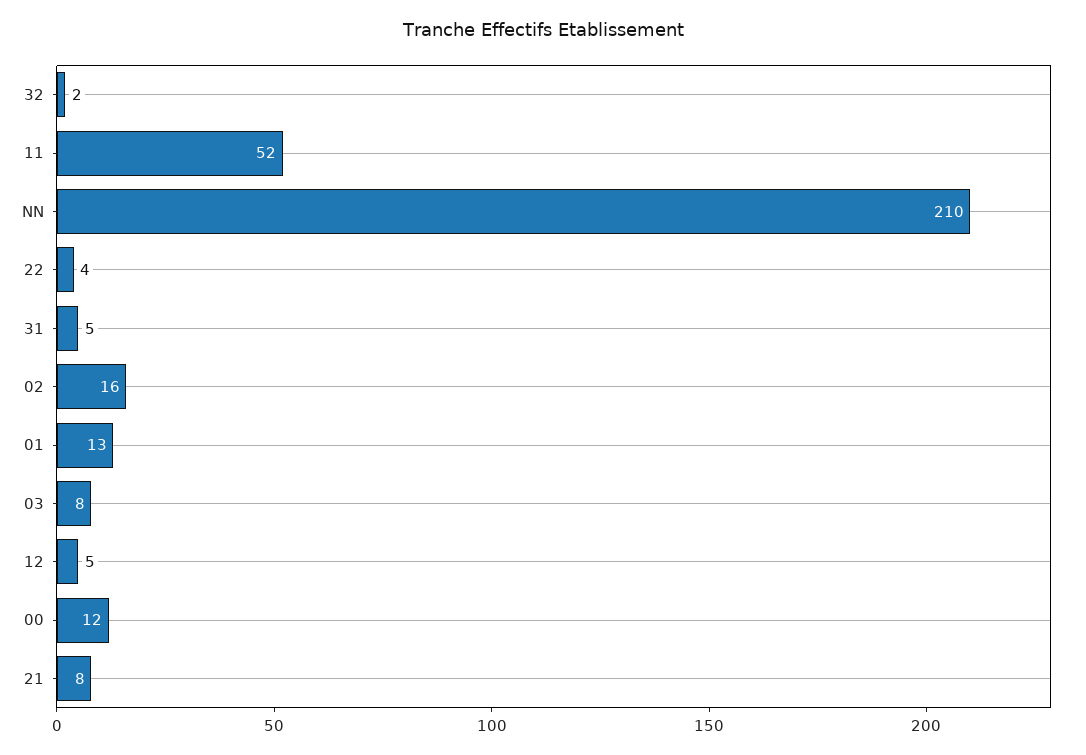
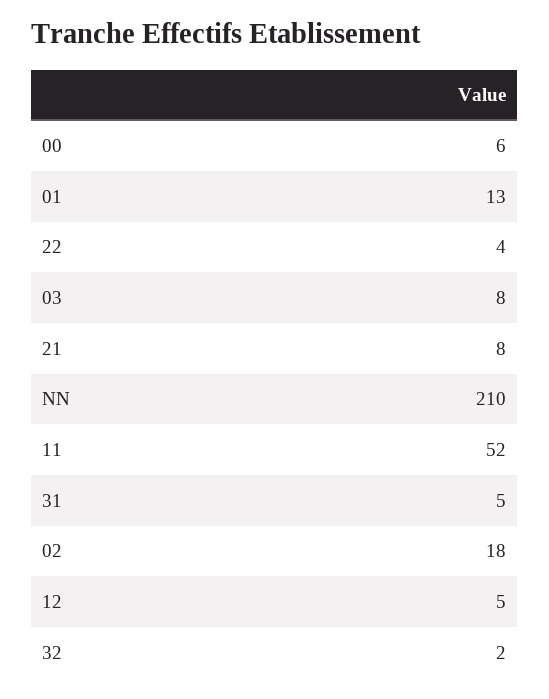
02: 16 -> 18
00: 12 -> 6

